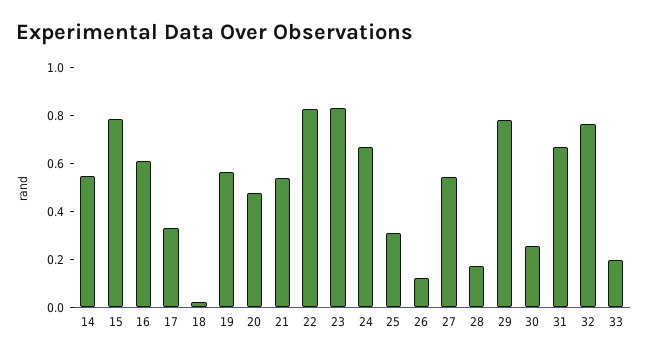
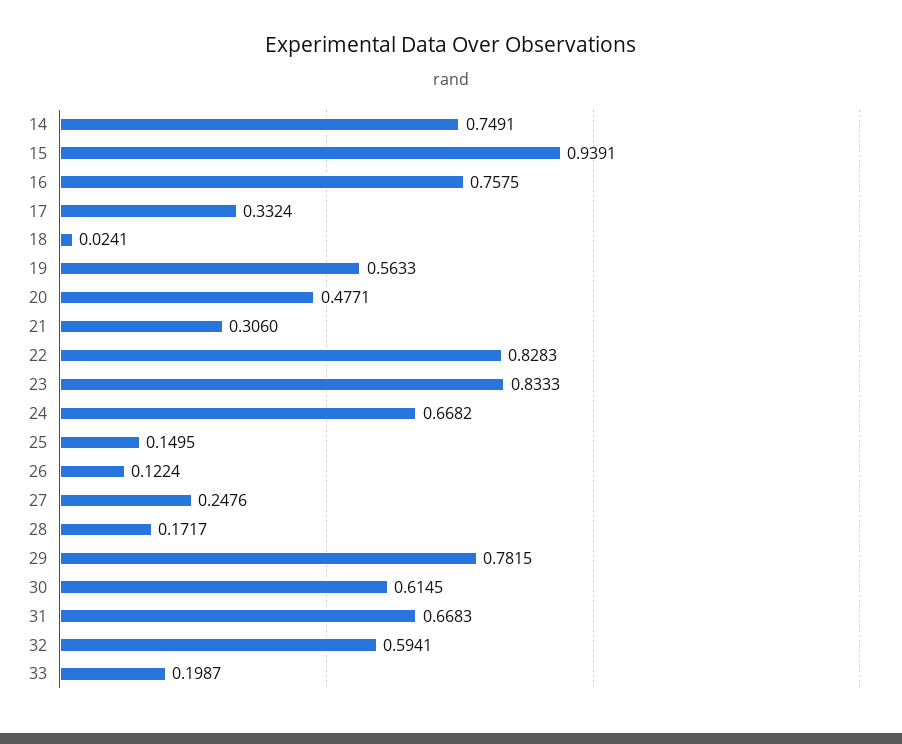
14: 0.55 -> 0.7491
15: 0.8 -> 0.9391
16: 0.6 -> 0.7575
21: 0.55 -> 0.306
25: 0.3 -> 0.1495
27: 0.55 -> 0.2476
30: 0.25 -> 0.6145
32: 0.75 -> 0.5941

